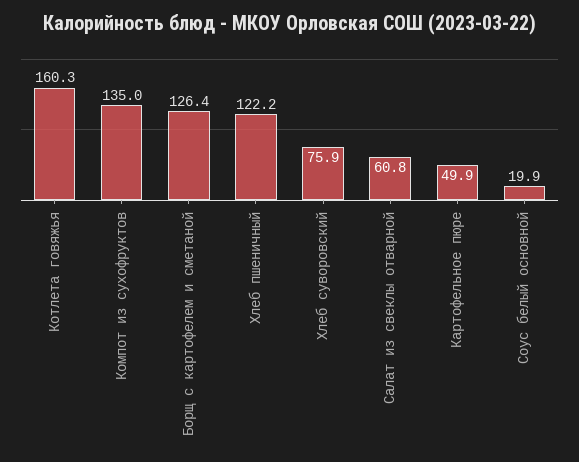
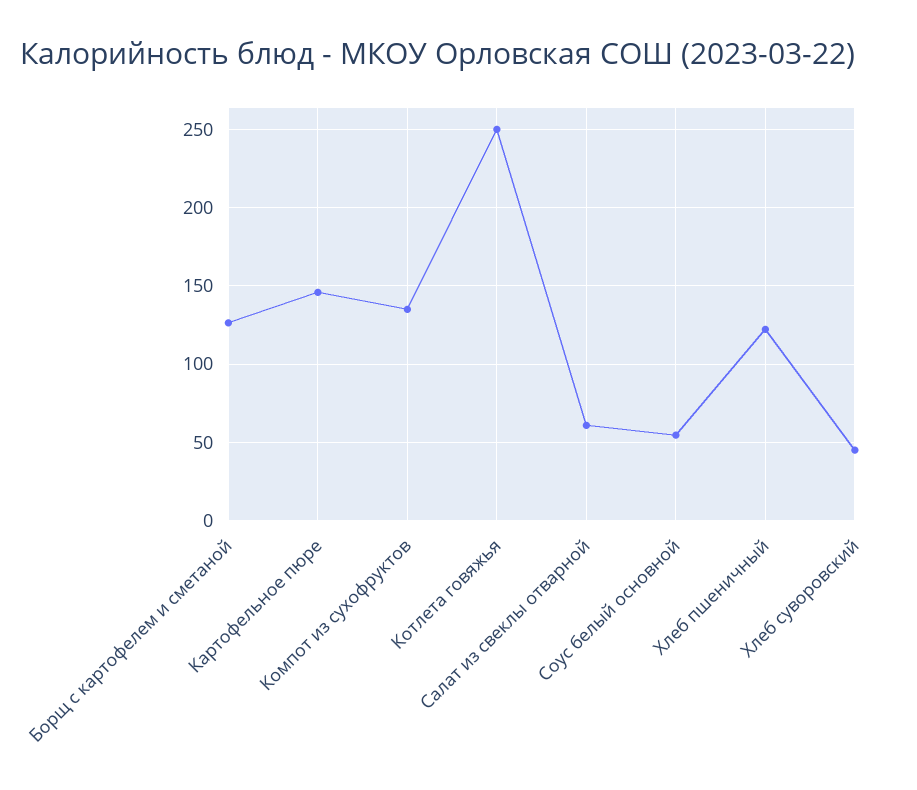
Котлета говяжья: 160.3 -> 250
Хлеб суворовский: 75.9 -> 45
Картофельное пюре: 49.9 -> 145
Соус белый основной: 19.9 -> 55

